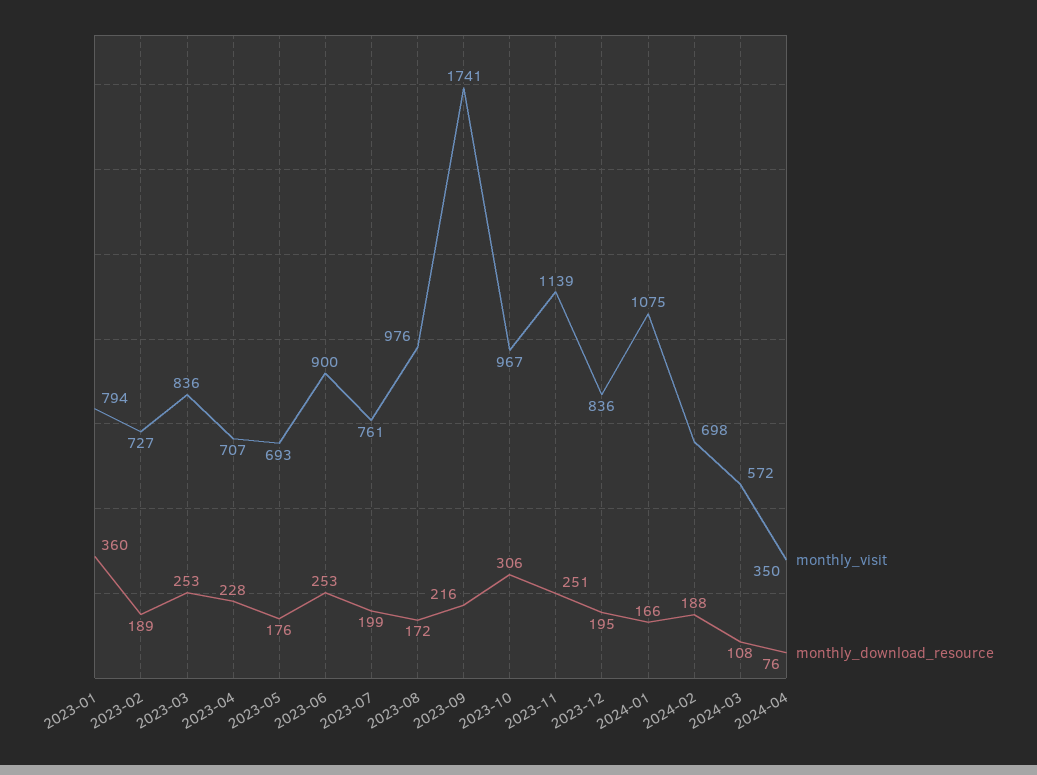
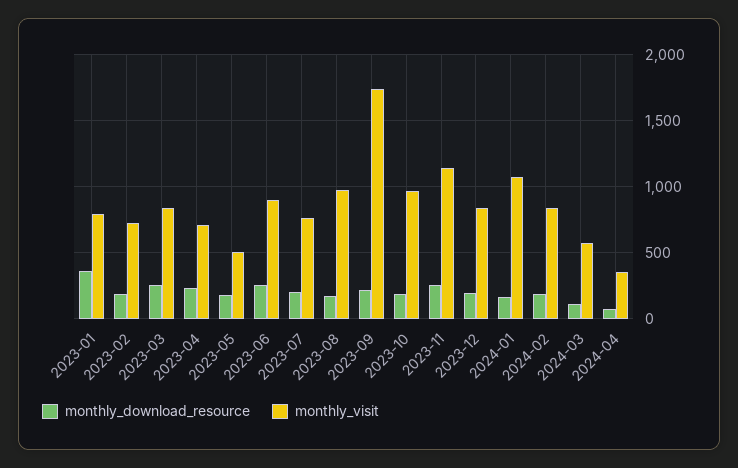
monthly_visit, 2023-05: 693 -> 500
monthly_download_resource, 2023-10: 306 -> 200
monthly_visit, 2024-02: 698 -> 850

